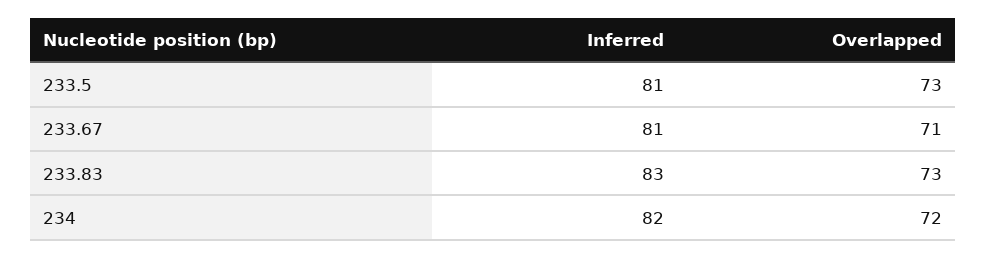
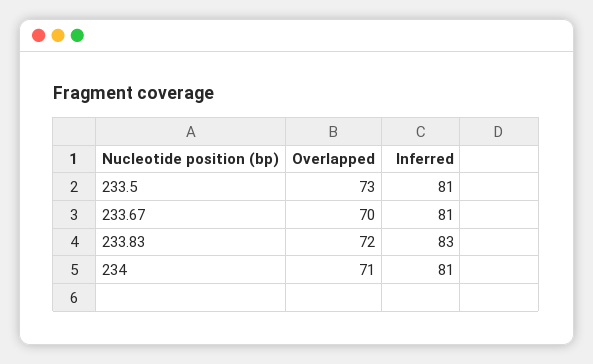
Overlapped, 233.67: 71 -> 70
Overlapped, 233.83: 73 -> 72
Inferred, 234: 82 -> 81
Overlapped, 234: 72 -> 71

